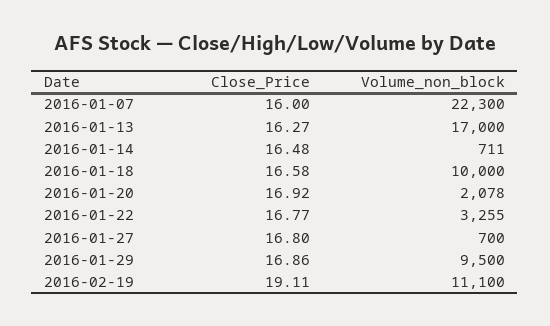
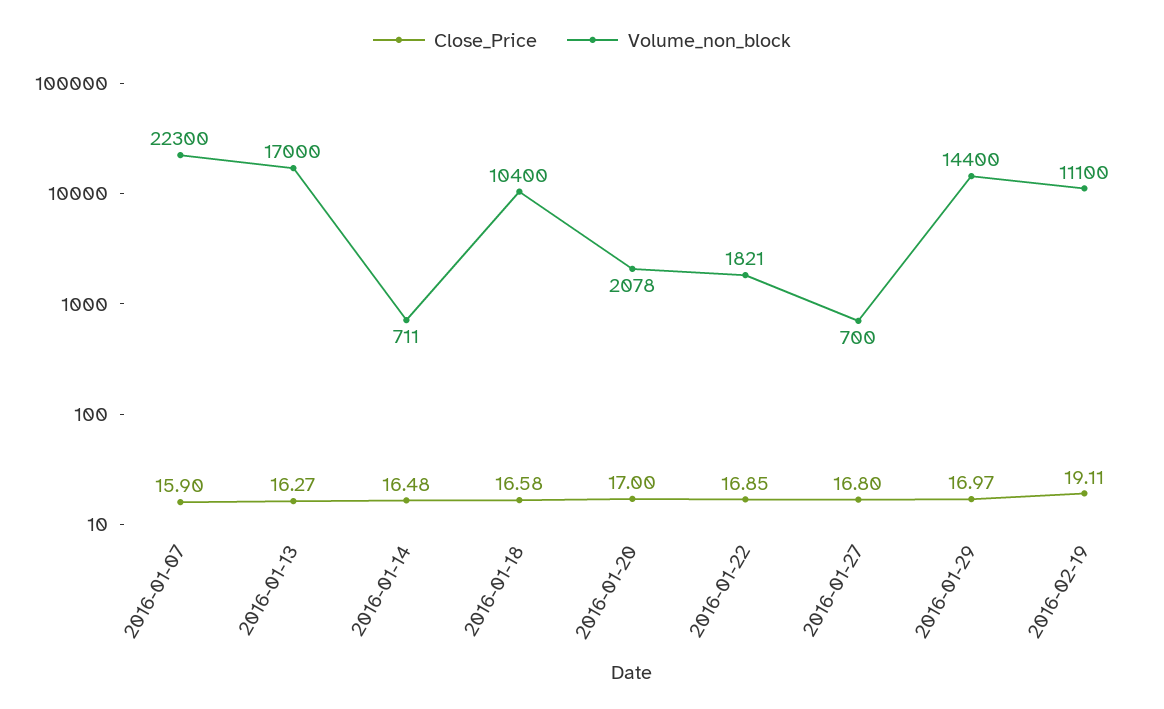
Close_Price, 2016-01-07: 16 -> 15.9
Volume_non_block, 2016-01-18: 10000 -> 10400
Close_Price, 2016-01-20: 16.92 -> 17
Close_Price, 2016-01-22: 16.77 -> 16.85
Volume_non_block, 2016-01-22: 3255 -> 1821
Close_Price, 2016-01-29: 16.86 -> 16.97
Volume_non_block, 2016-01-29: 9500 -> 14400

